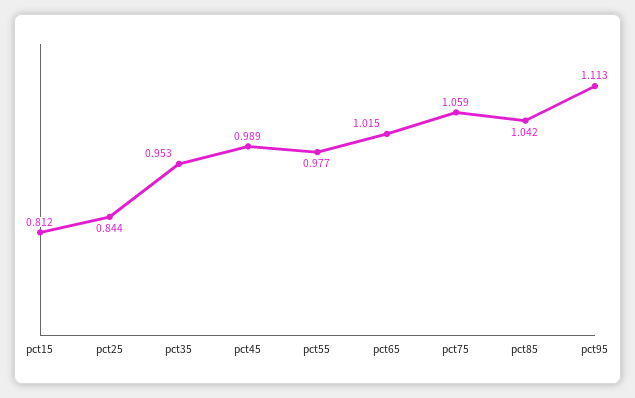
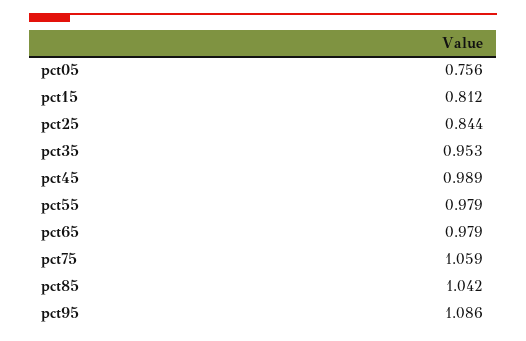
pct55: 0.977 -> 0.979
pct65: 1.015 -> 0.979
pct95: 1.113 -> 1.086
pct05: none -> 0.756

